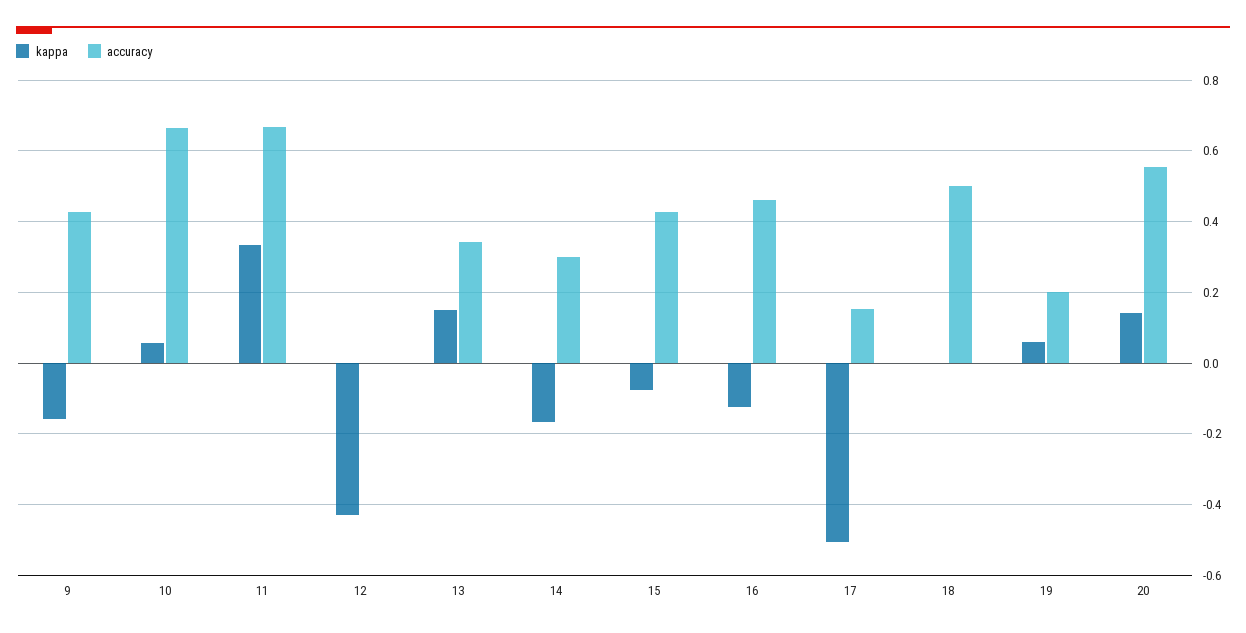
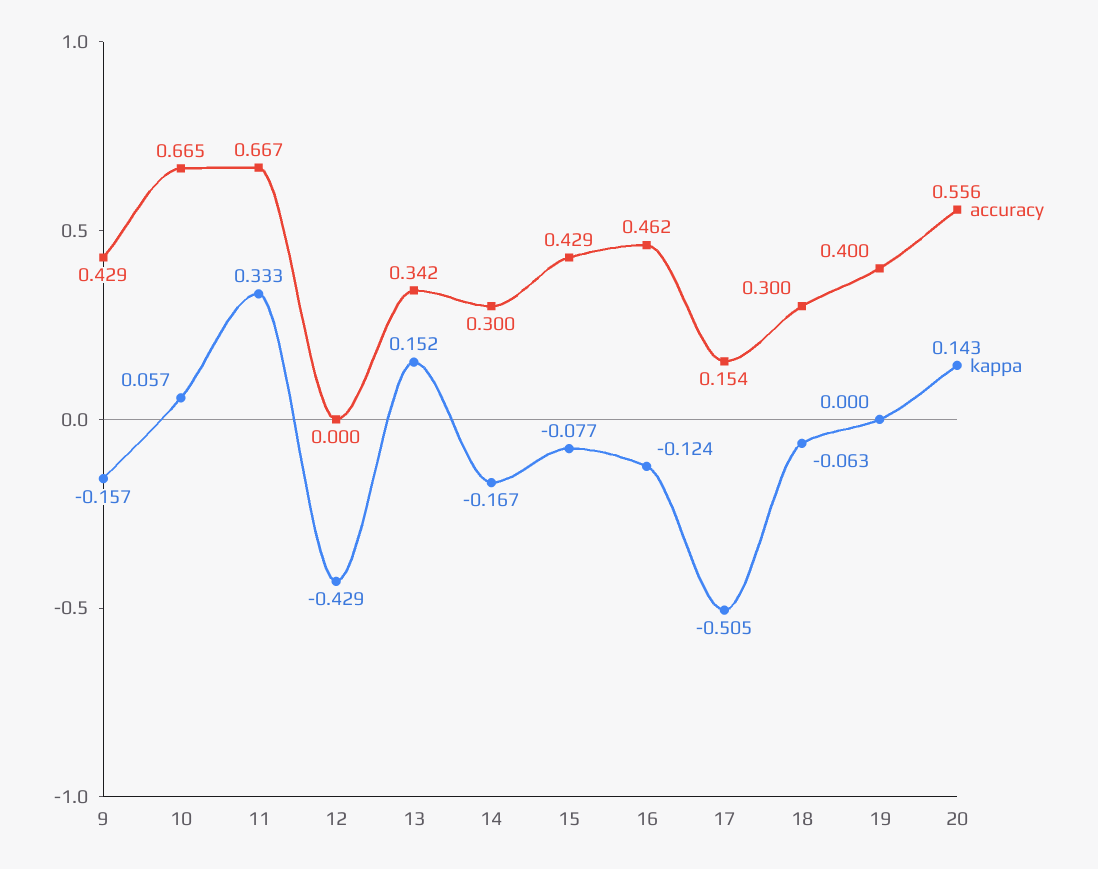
kappa, 18: 0 -> -0.063
accuracy, 18: 0.5 -> 0.3
kappa, 19: 0.06 -> 0
accuracy, 19: 0.2 -> 0.4

